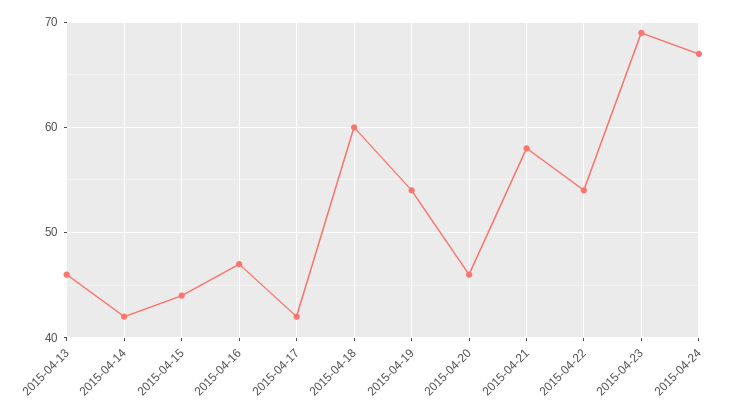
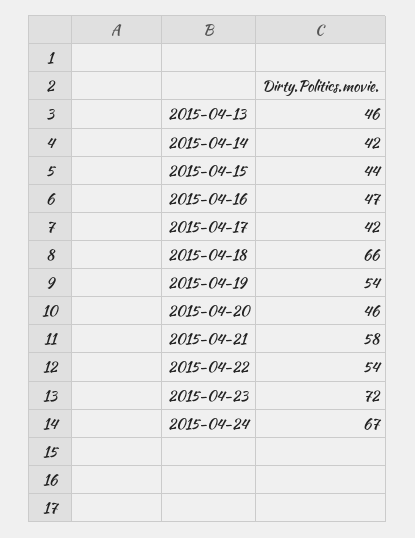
2015-04-18: 60 -> 66
2015-04-23: 69 -> 72

